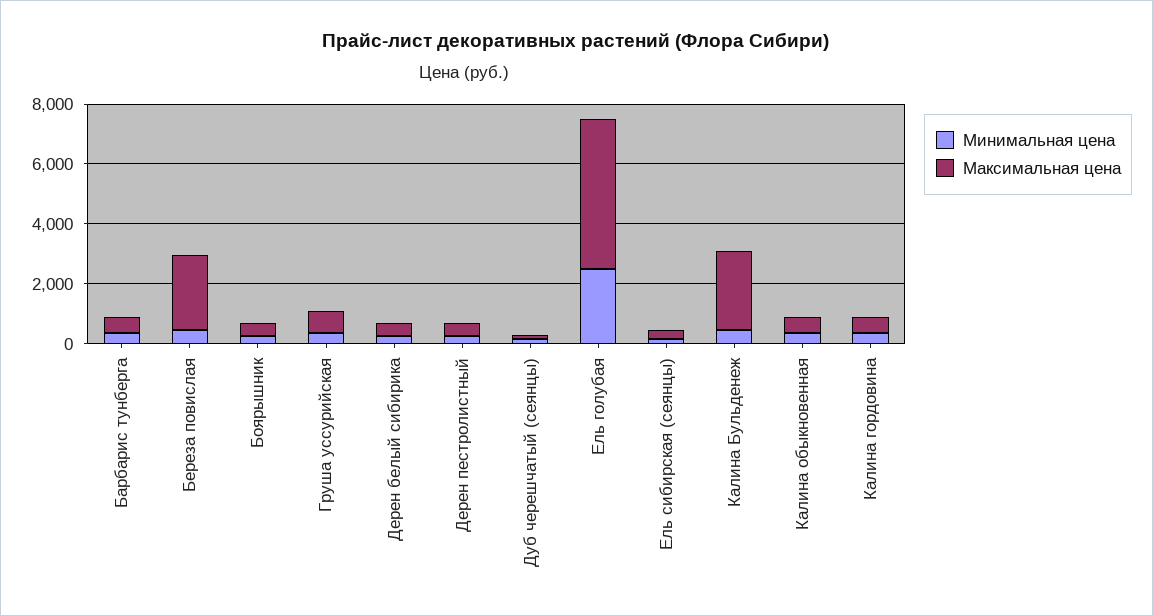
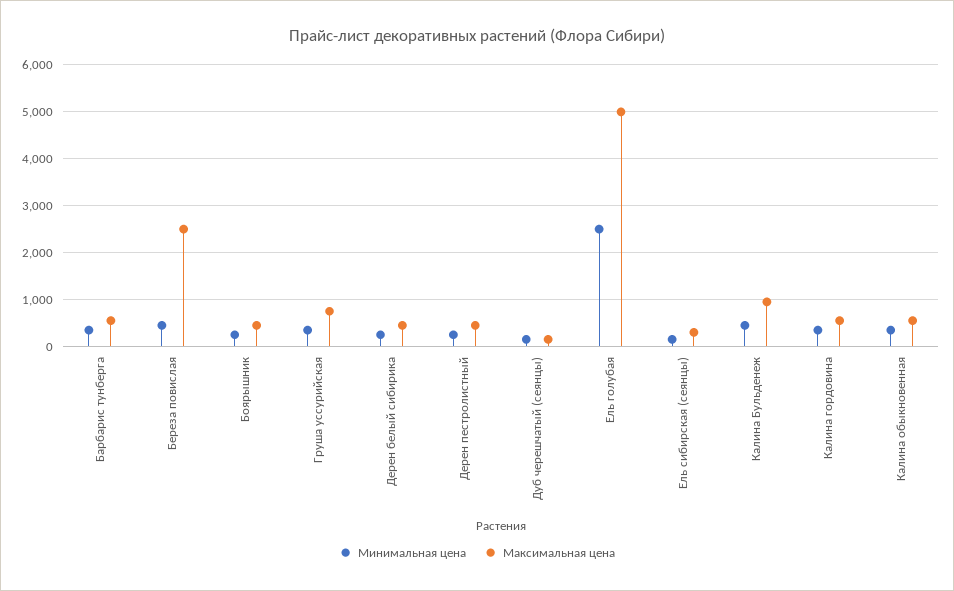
Максимальная цена, Калина Бульденеж: 2500 -> 1000

